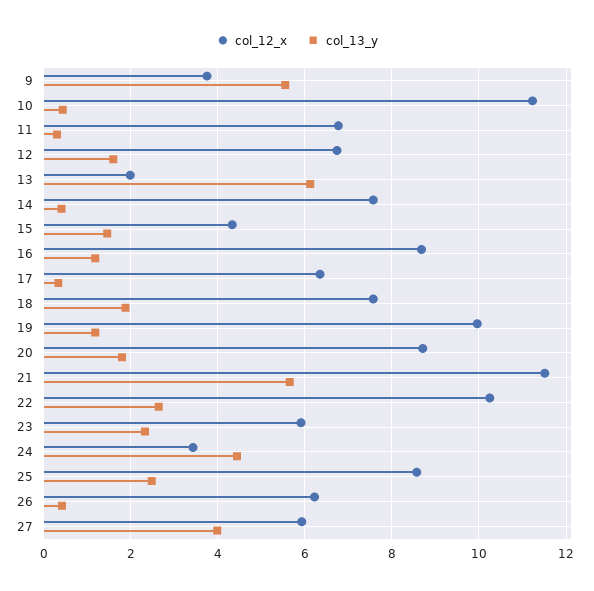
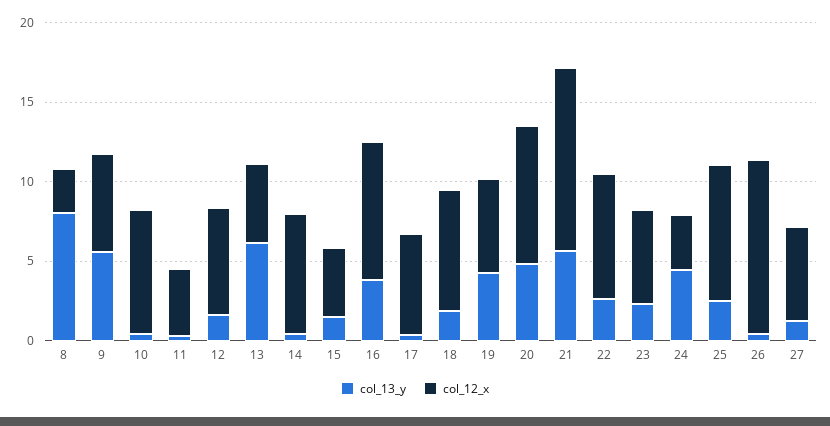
col_12_x, 9: 3.8 -> 6
col_12_x, 10: 11.2 -> 8
col_12_x, 11: 6.8 -> 4
col_12_x, 13: 2 -> 5
col_13_y, 16: 1.2 -> 4
col_12_x, 19: 10 -> 6
col_13_y, 19: 1.2 -> 4
col_13_y, 20: 1.8 -> 5
col_12_x, 22: 10.2 -> 8
col_12_x, 26: 6.2 -> 11
col_13_y, 27: 4 -> 1
col_13_y, 8: none -> 8
col_12_x, 8: none -> 3

